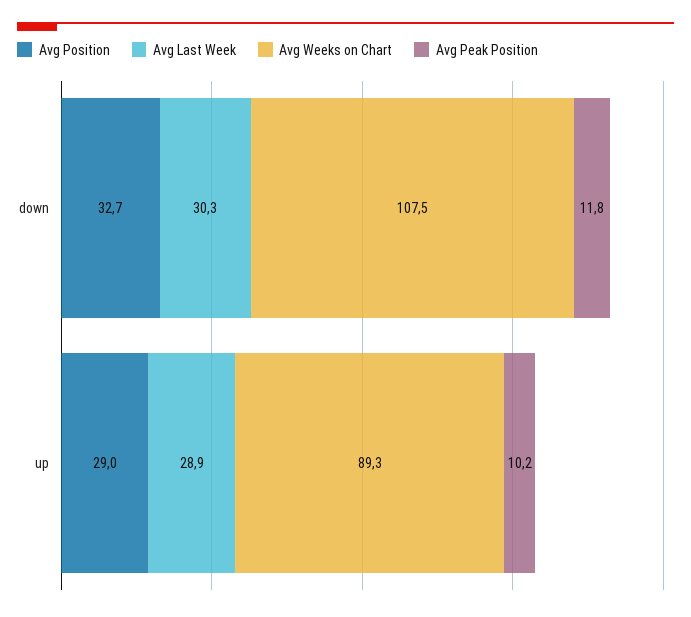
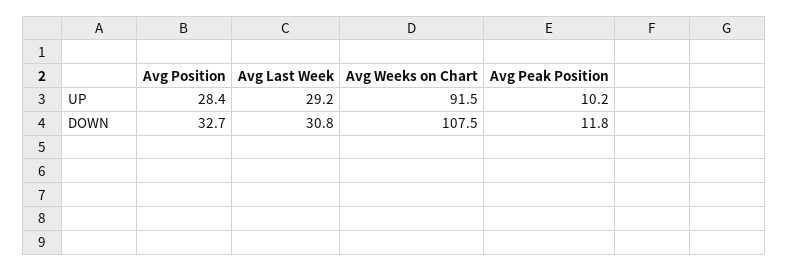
Avg Last Week, down: 30.3 -> 30.8
Avg Position, up: 29 -> 28.4
Avg Last Week, up: 28.9 -> 29.2
Avg Weeks on Chart, up: 89.3 -> 91.5

